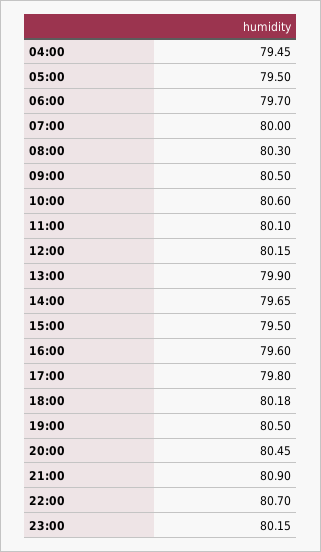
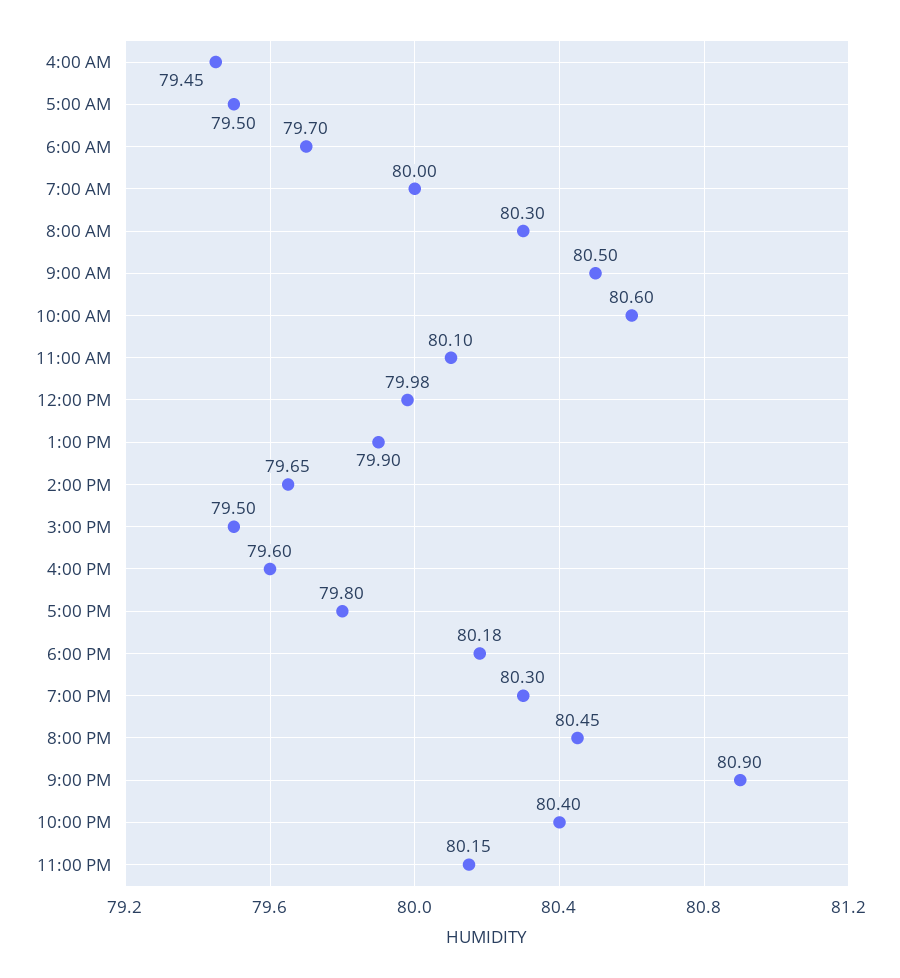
12:00: 80.15 -> 79.98
19:00: 80.5 -> 80.3
22:00: 80.7 -> 80.4

